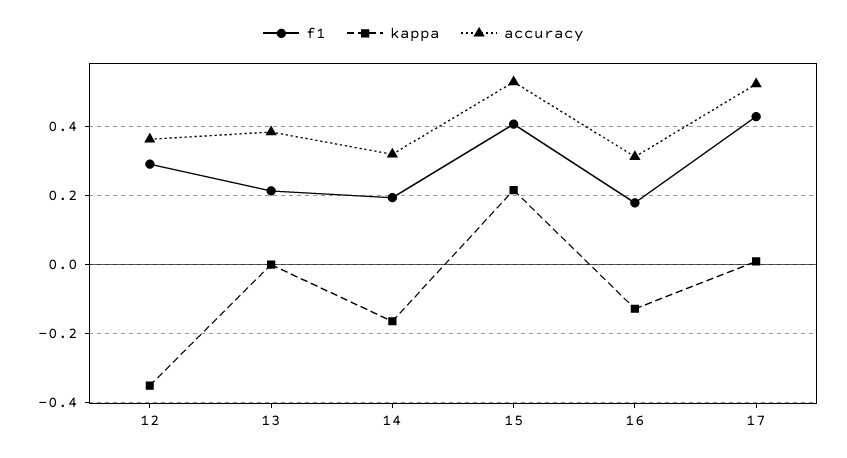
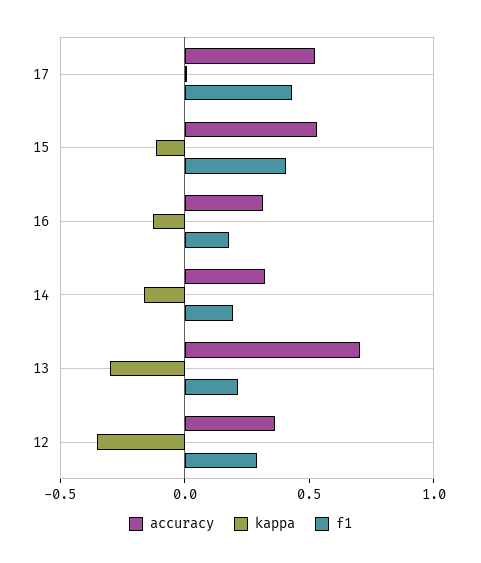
kappa, 13: 0 -> -0.3
accuracy, 13: 0.38 -> 0.7
kappa, 15: 0.22 -> -0.1

